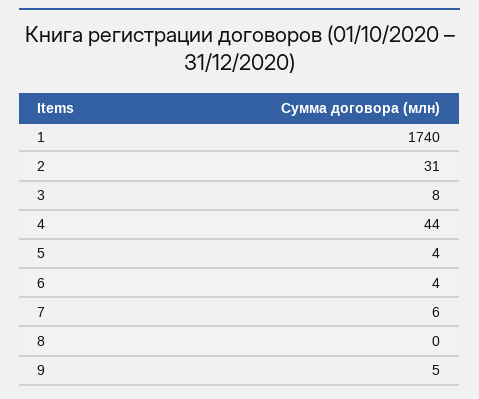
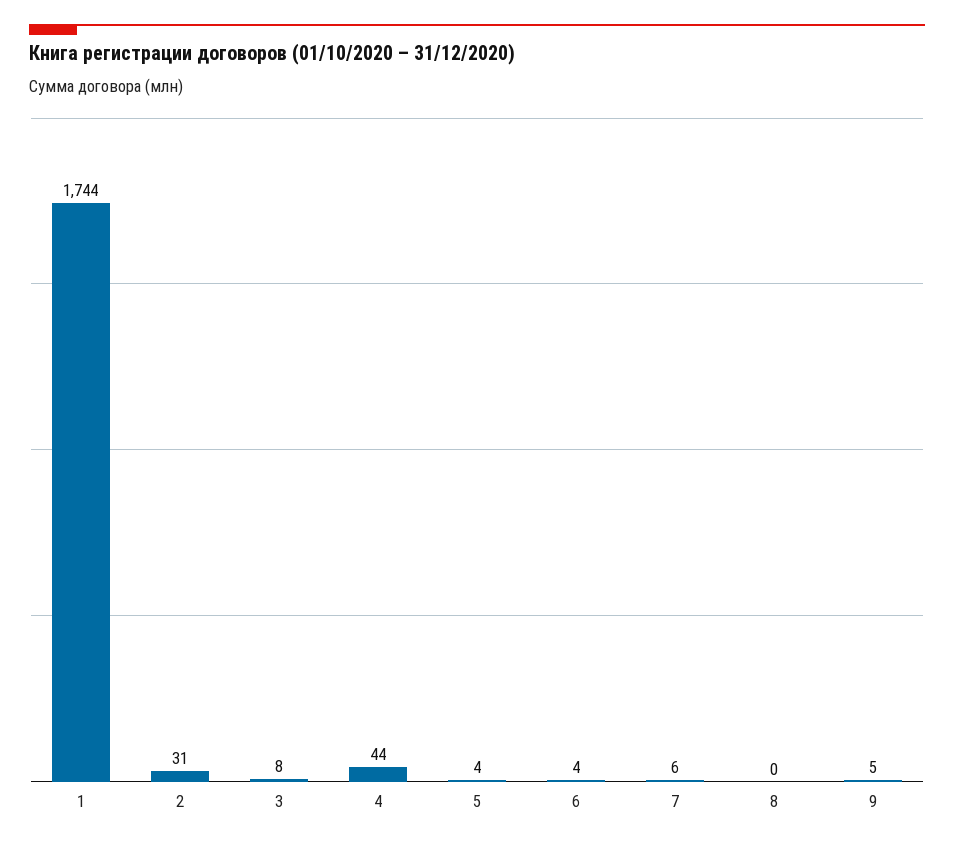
1: 1740 -> 1744

